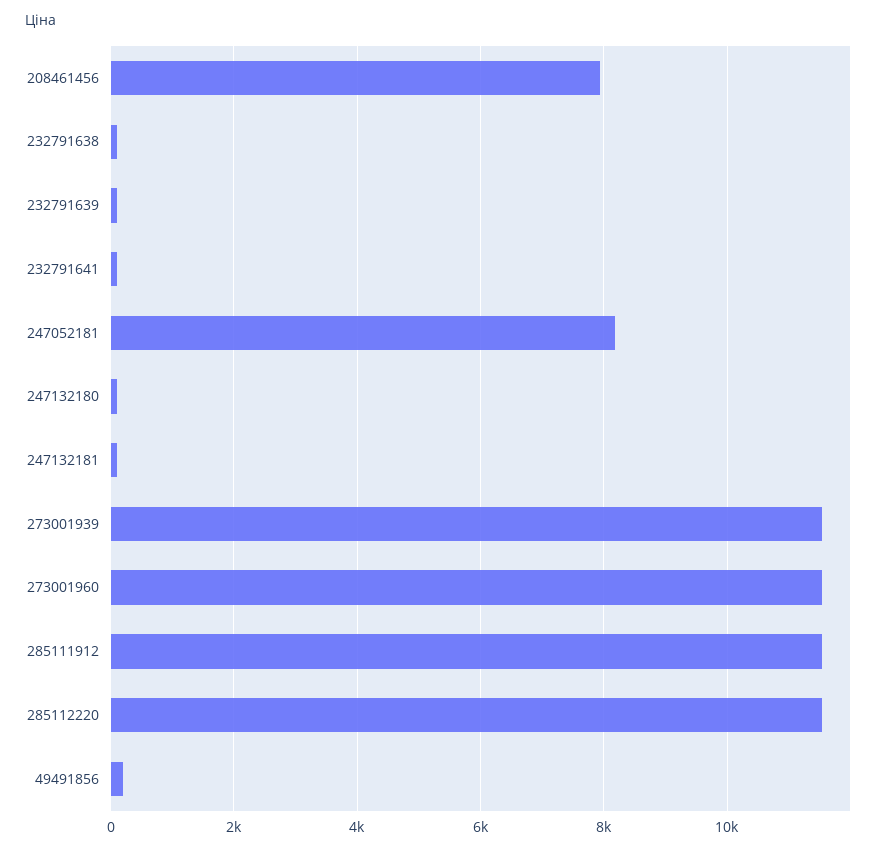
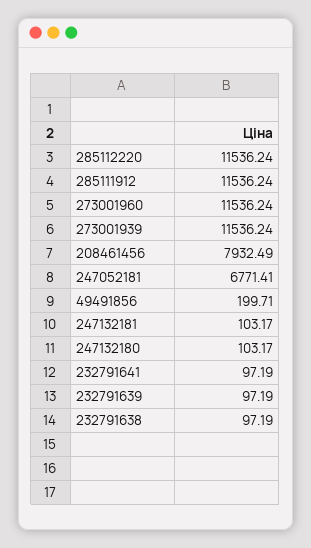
247052181: 8200 -> 6771.41

